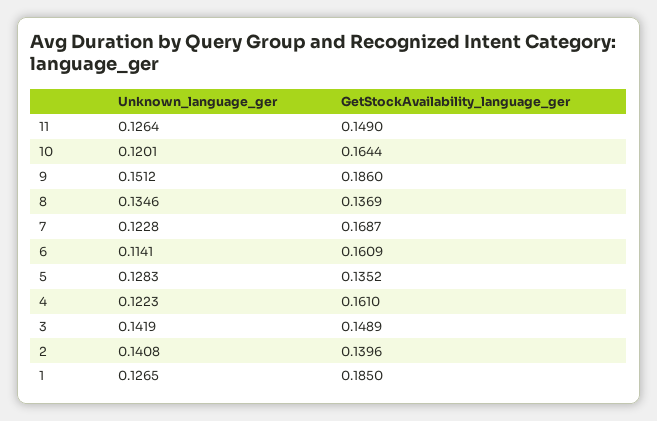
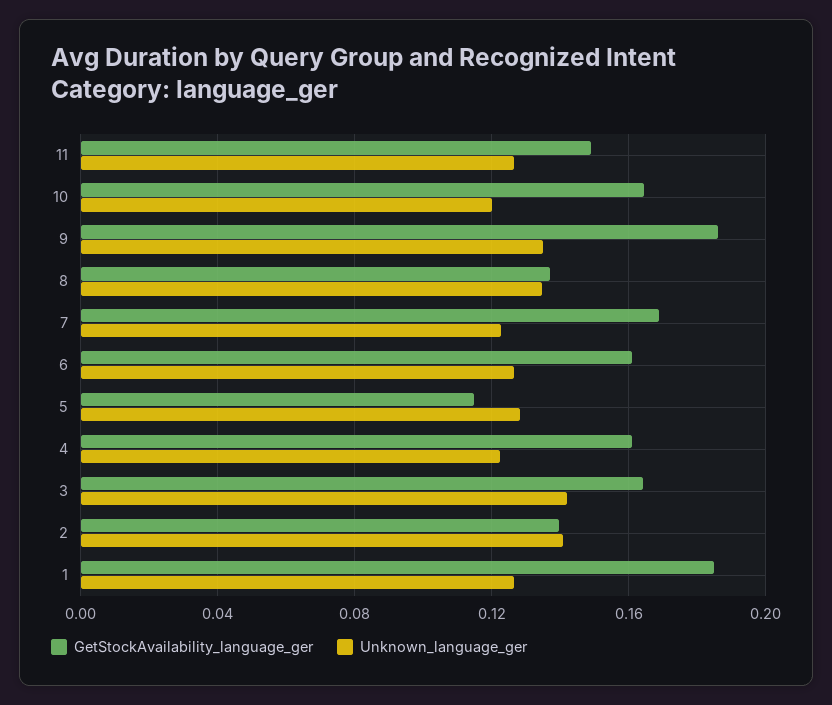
Unknown_language_ger, 9: 0.1512 -> 0.135
Unknown_language_ger, 6: 0.1141 -> 0.125
GetStockAvailability_language_ger, 5: 0.1352 -> 0.115
GetStockAvailability_language_ger, 3: 0.1489 -> 0.165

